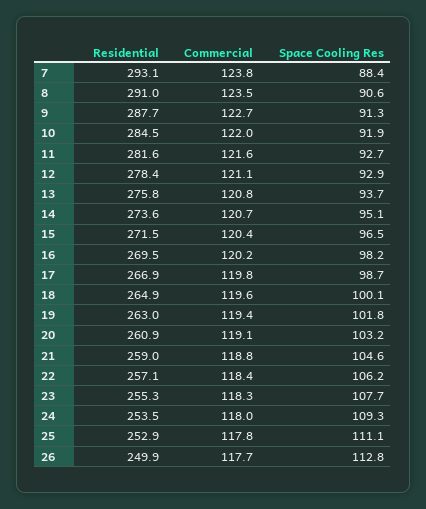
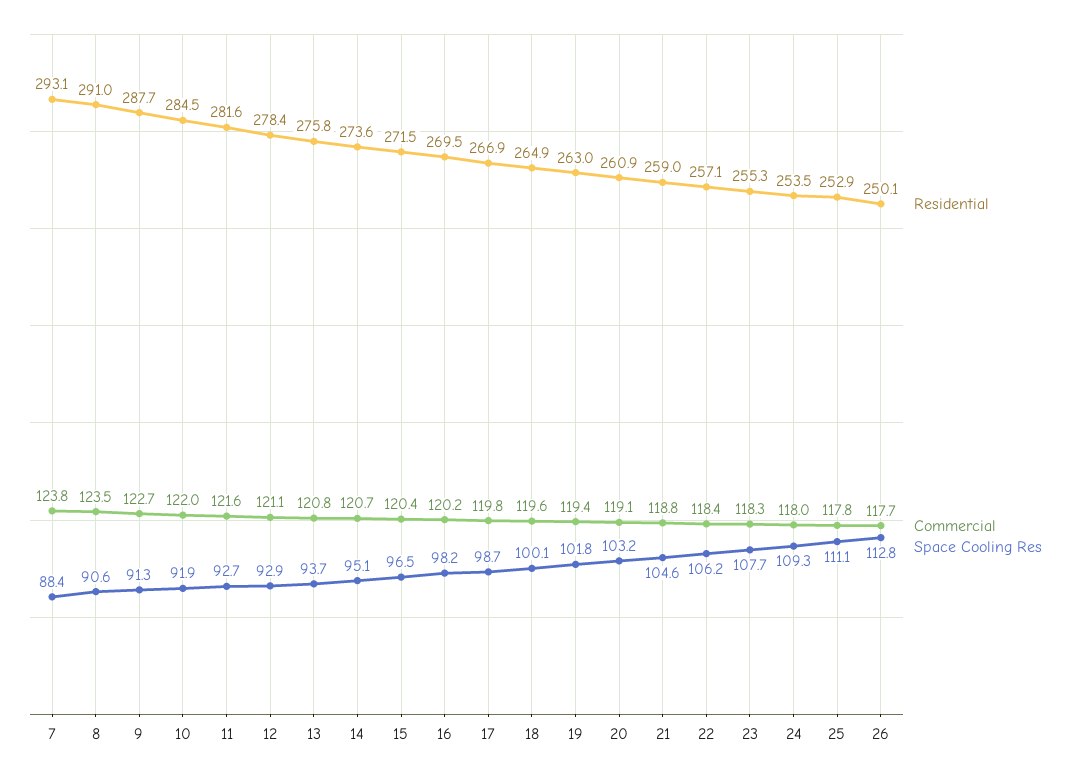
Residential, 26: 249.9 -> 250.1

